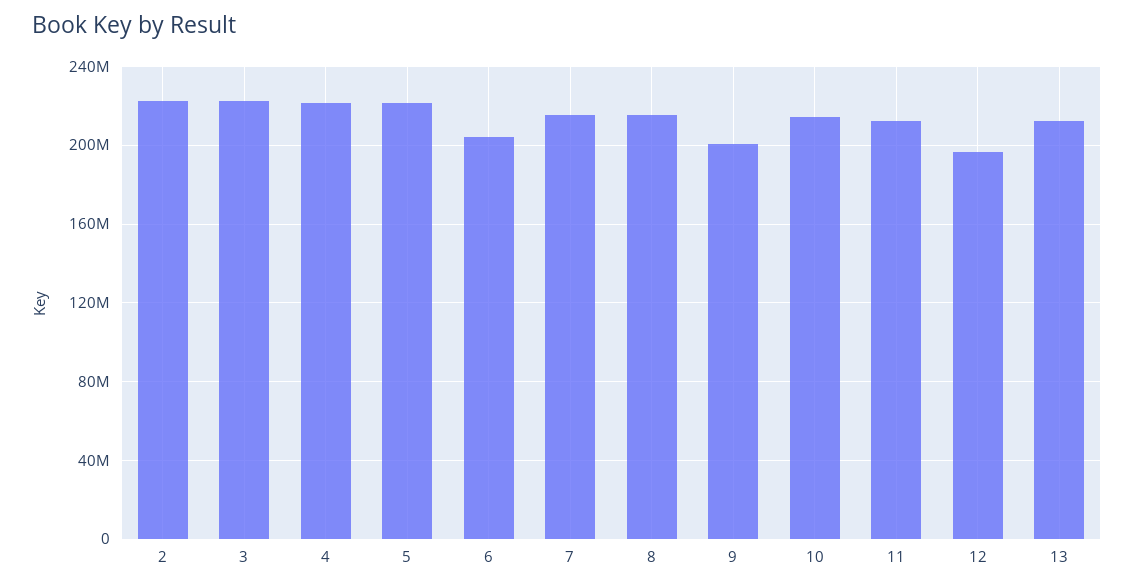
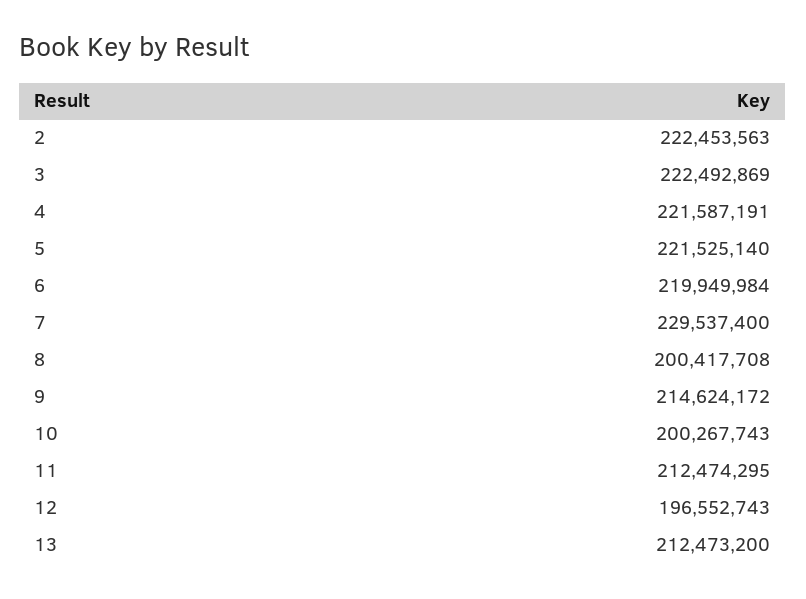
6: 205000000 -> 219949984
7: 215000000 -> 229537400
8: 215000000 -> 200417708
9: 200000000 -> 214624172
10: 215000000 -> 200267743

